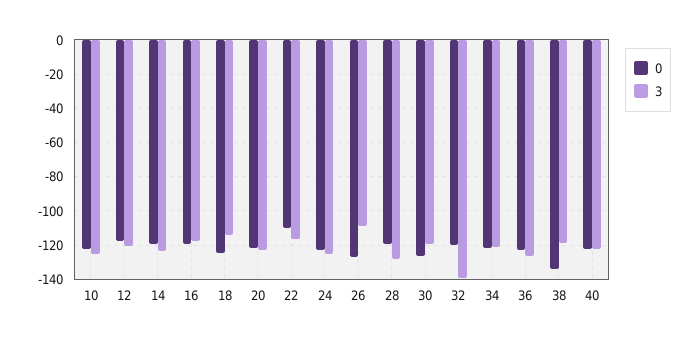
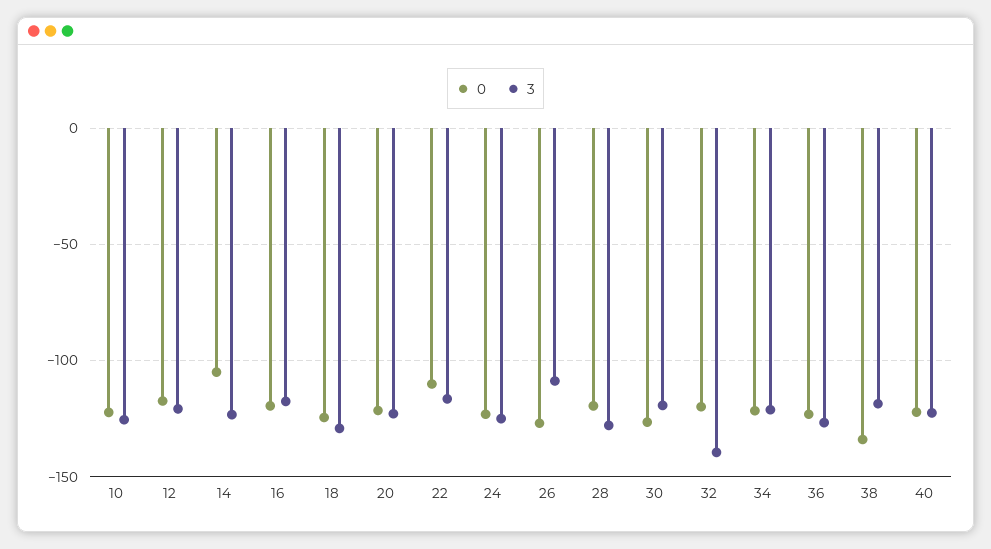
0, 14: -120 -> -105
3, 18: -115 -> -130

